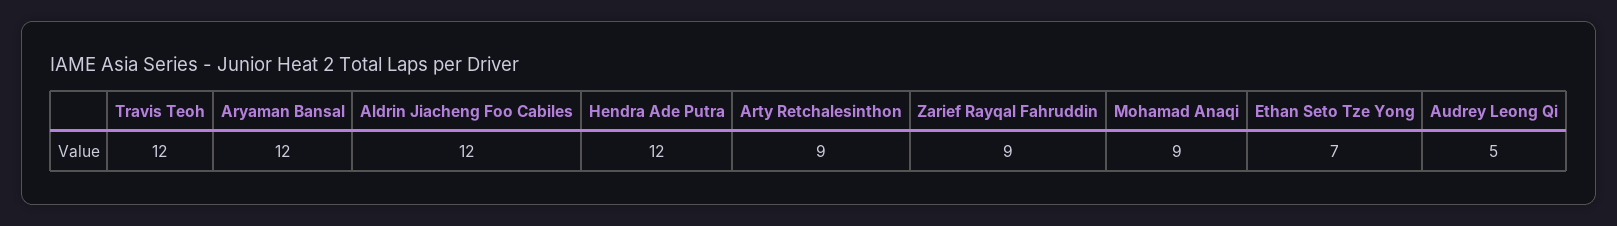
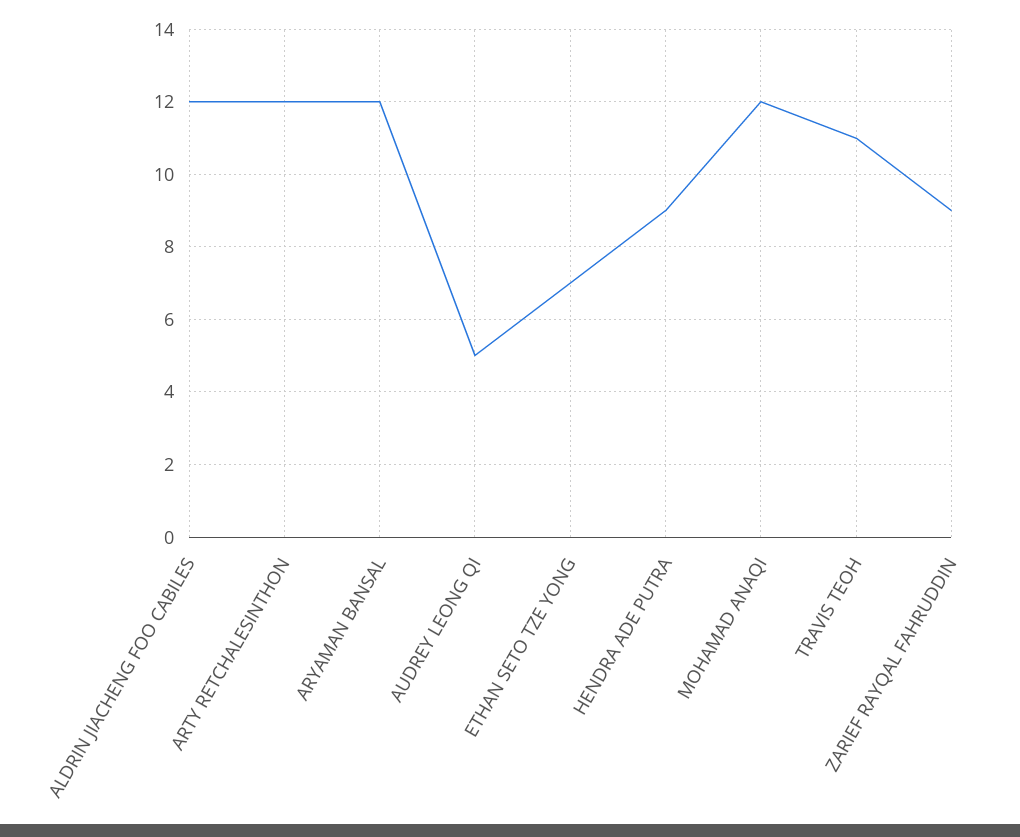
Travis Teoh: 12 -> 11
Hendra Ade Putra: 12 -> 9
Arty Retchalesinthon: 9 -> 12
Mohamad Anaqi: 9 -> 12

